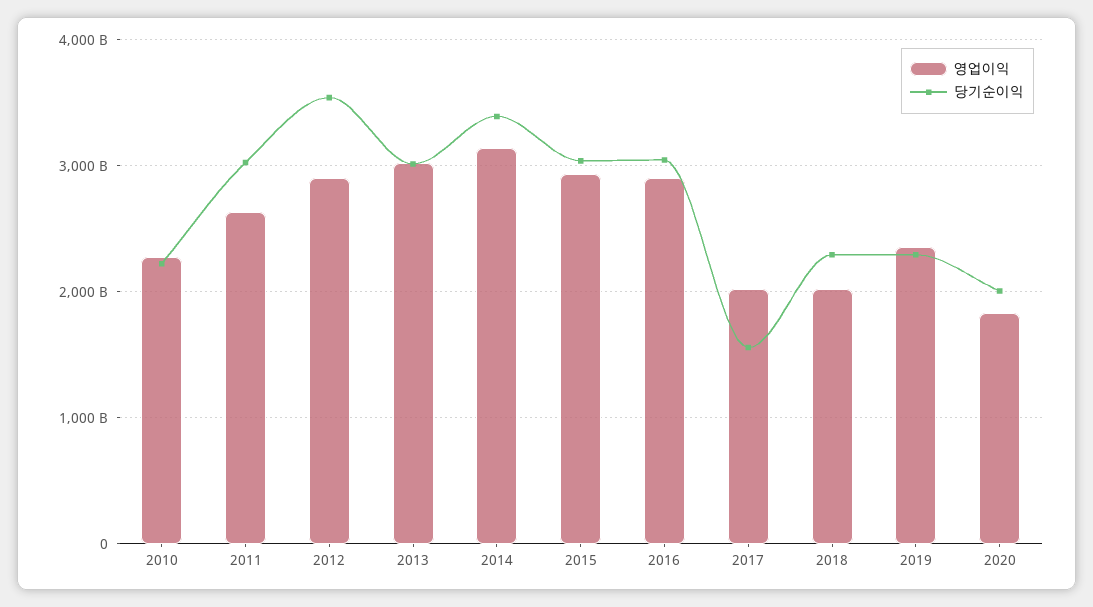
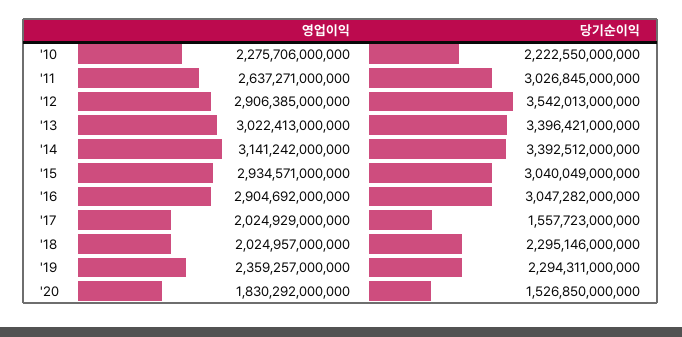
당기순이익, 2013: 3000000000000 -> 3396421000000
당기순이익, 2020: 2000000000000 -> 1526850000000

